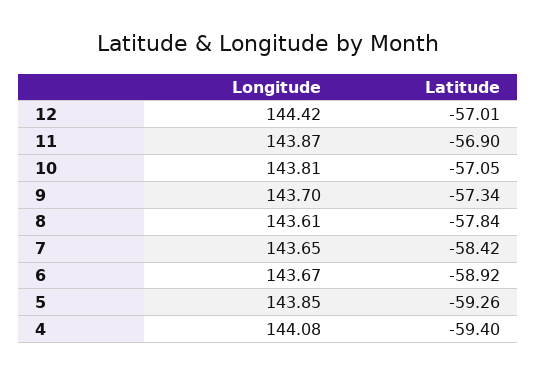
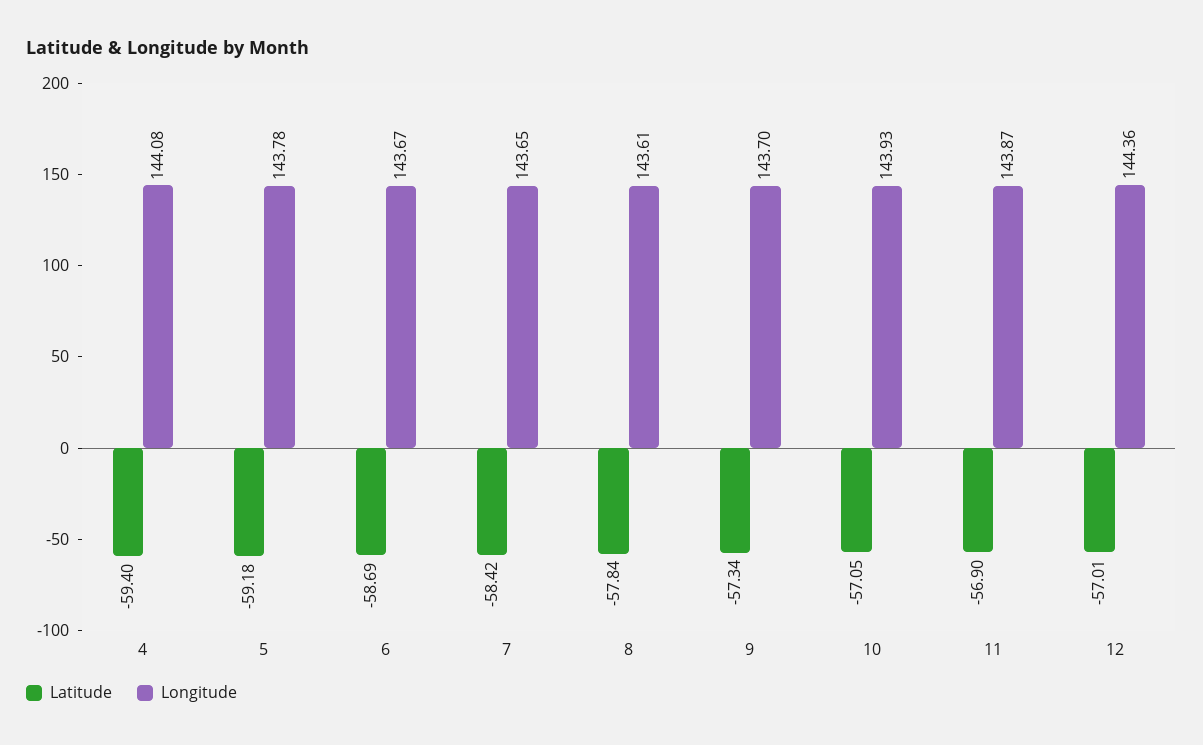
Longitude, 12: 144.42 -> 144.36
Longitude, 10: 143.81 -> 143.93
Latitude, 6: -58.92 -> -58.69
Longitude, 5: 143.85 -> 143.78
Latitude, 5: -59.26 -> -59.18

